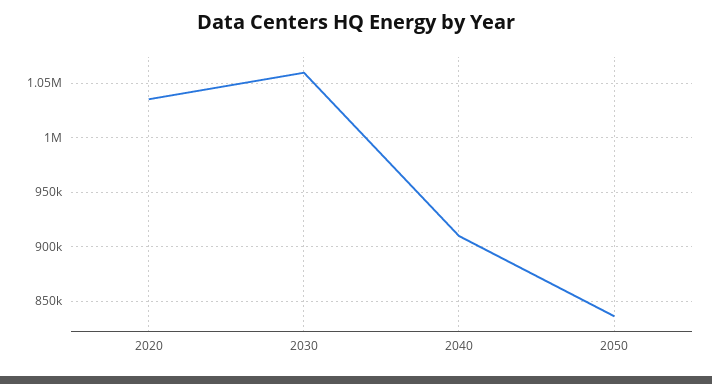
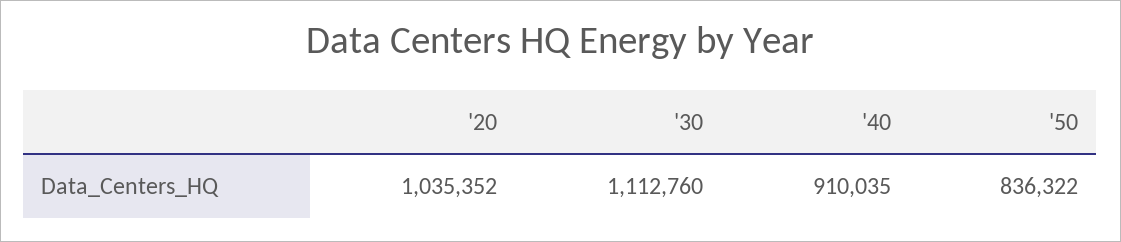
2030: 1060000 -> 1112760

